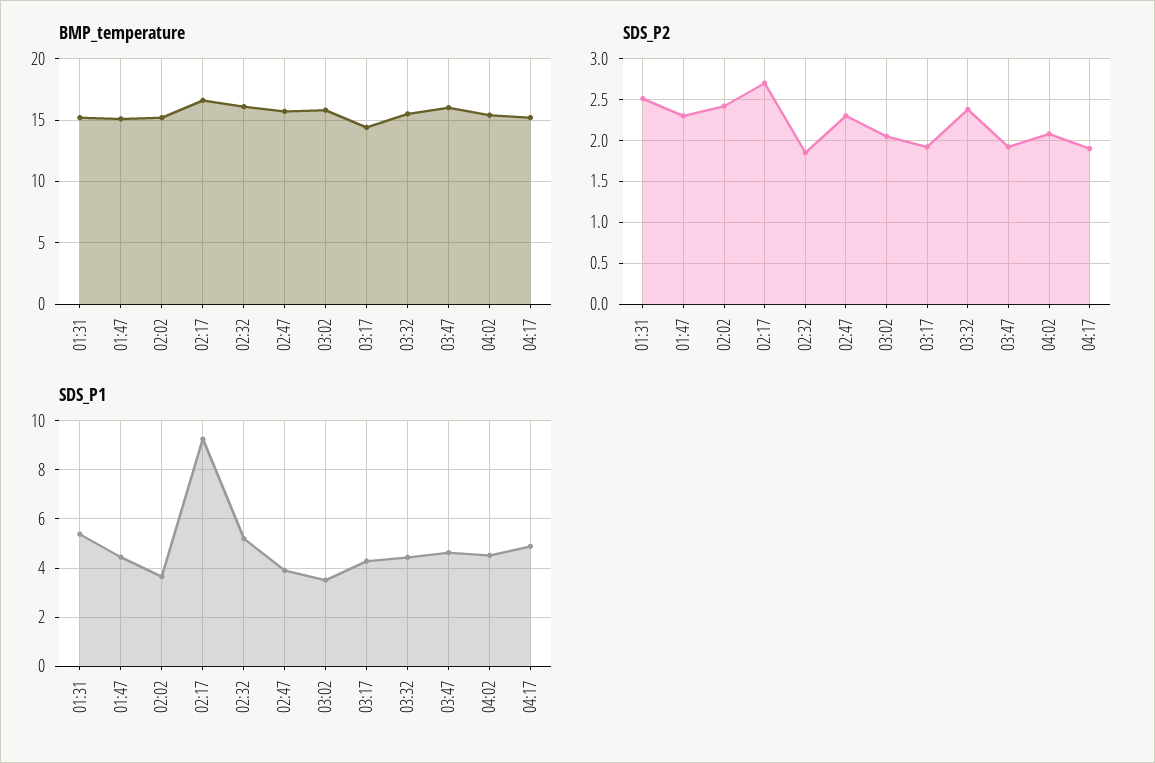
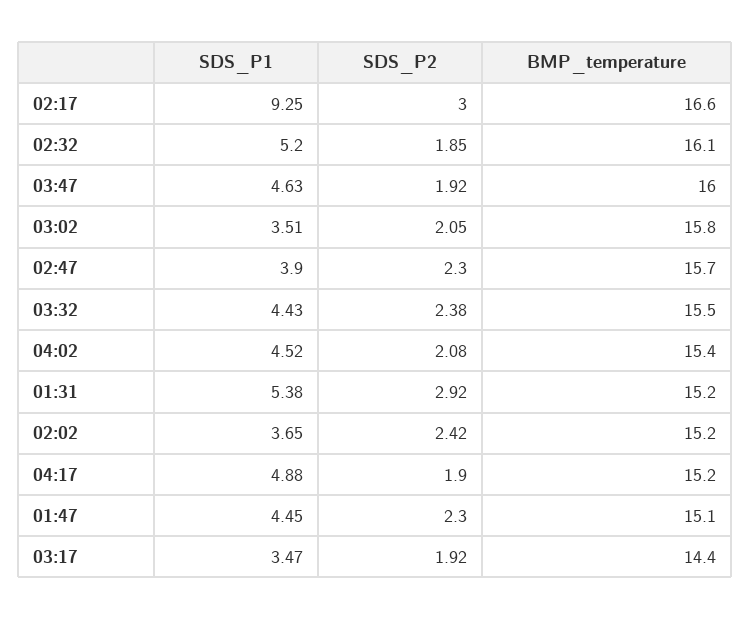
SDS_P2, 01:31: 2.5 -> 2.92
SDS_P2, 02:17: 2.7 -> 3
SDS_P1, 03:17: 4.25 -> 3.47

